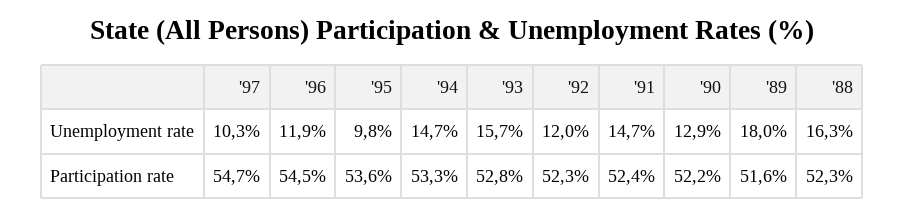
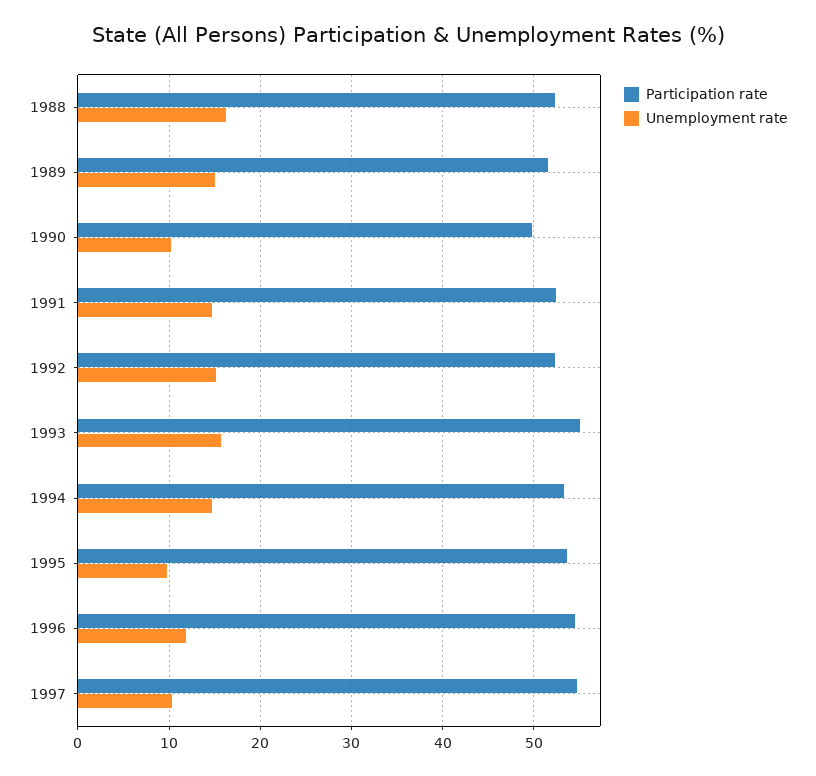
Unemployment rate, '92: 12 -> 15
Unemployment rate, '90: 12.9 -> 10
Unemployment rate, '89: 18 -> 15
Participation rate, '93: 52.8 -> 55
Participation rate, '90: 52.2 -> 50

